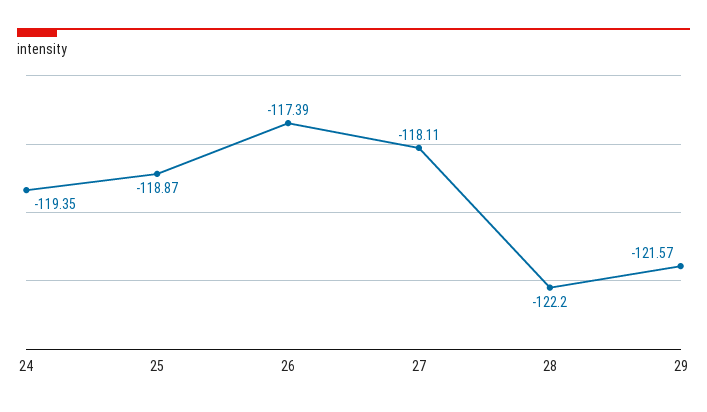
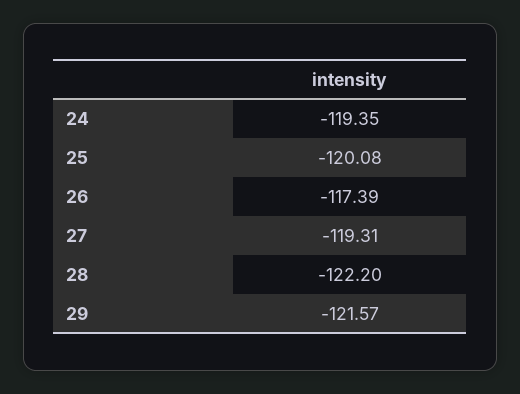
25: -118.87 -> -120.08
27: -118.11 -> -119.31

